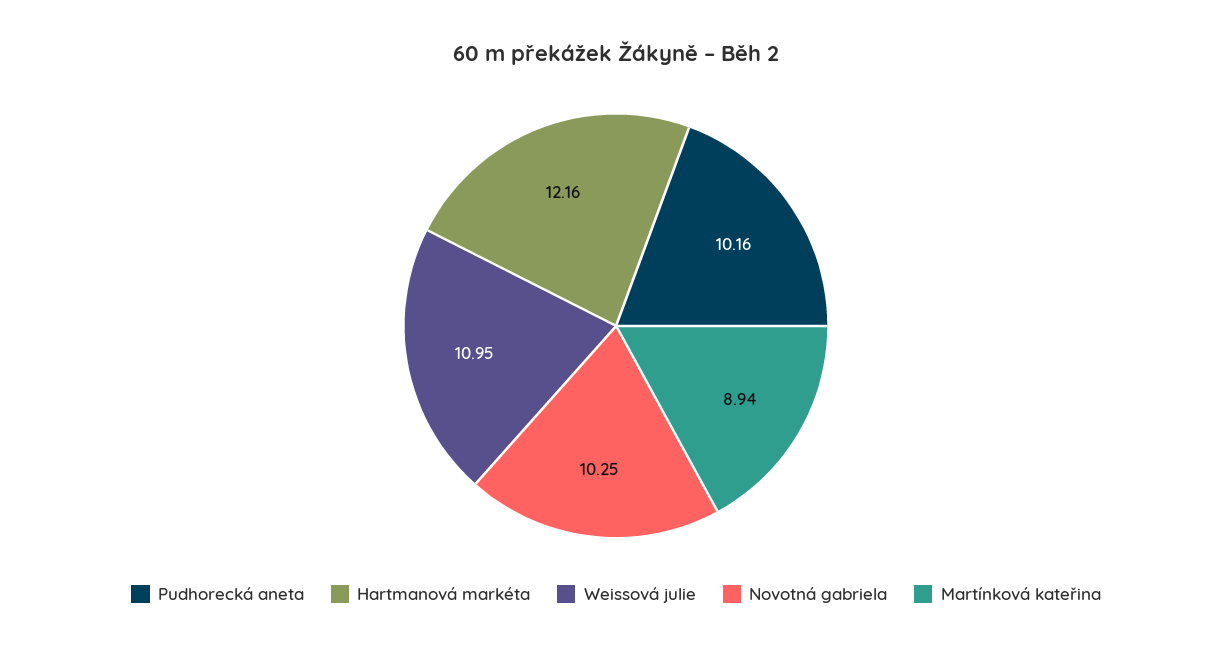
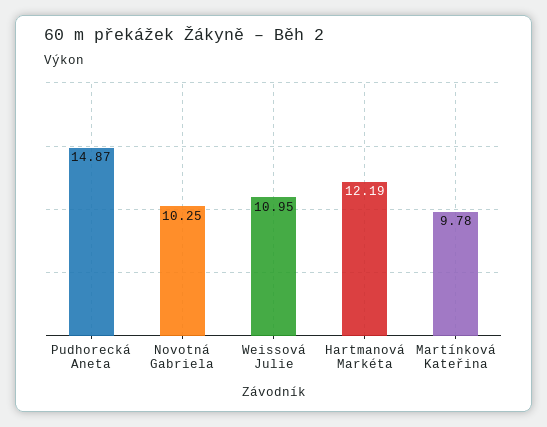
Pudhorecká aneta: 10.16 -> 14.87
Hartmanová markéta: 12.16 -> 12.19
Martínková kateřina: 8.94 -> 9.78

